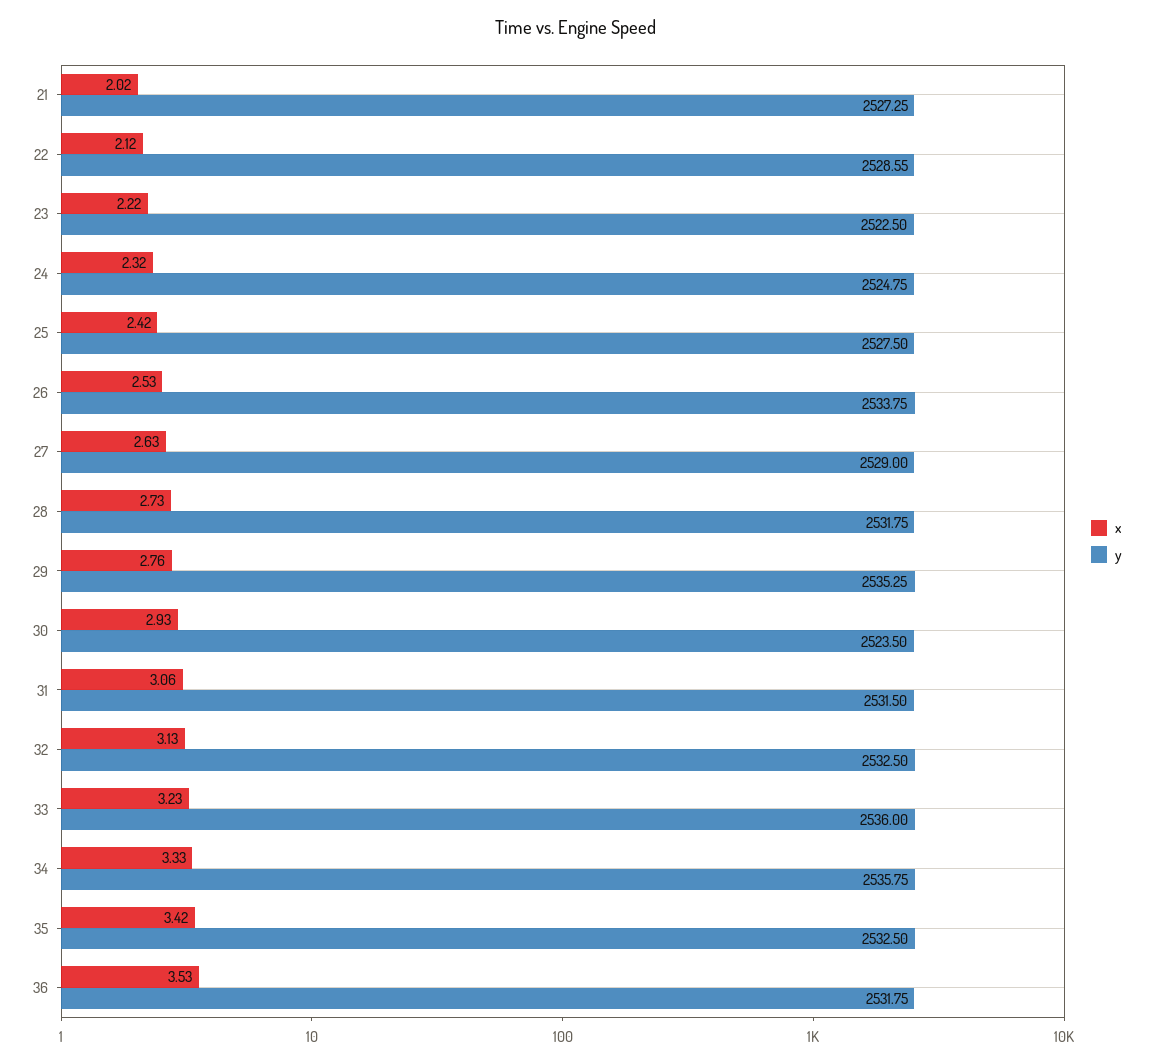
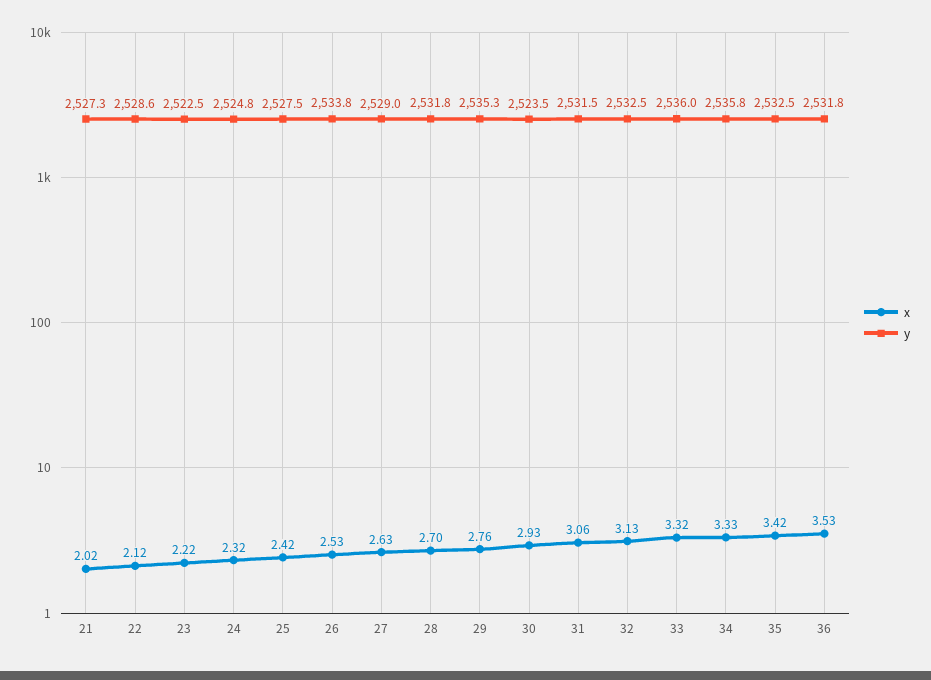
x, 28: 2.73 -> 2.7
x, 33: 3.23 -> 3.32

